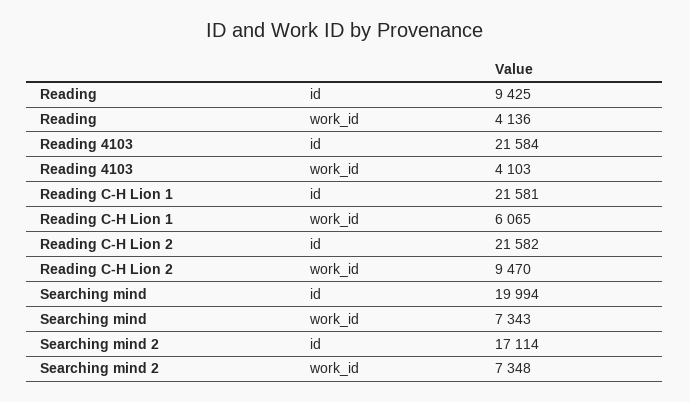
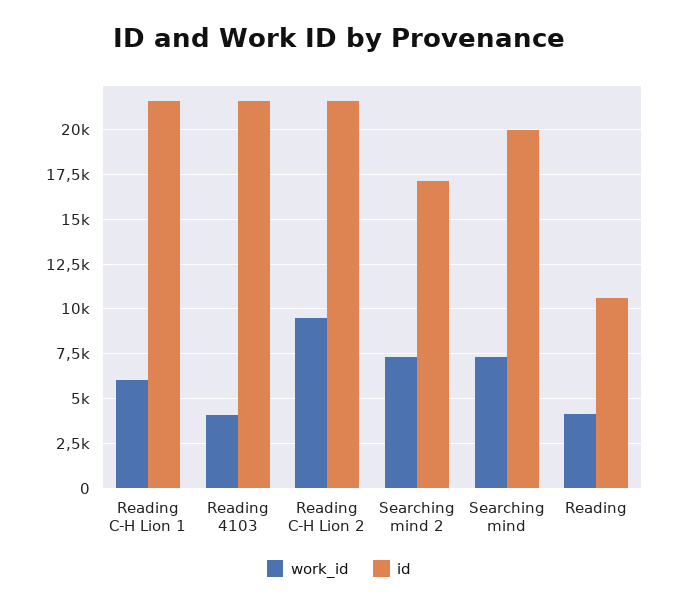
id, Reading: 9425 -> 10500

